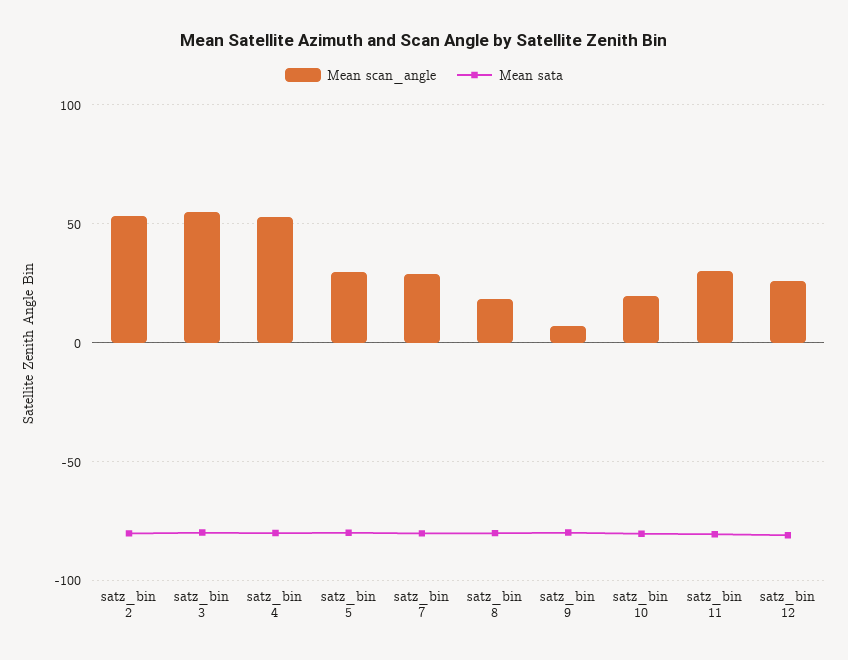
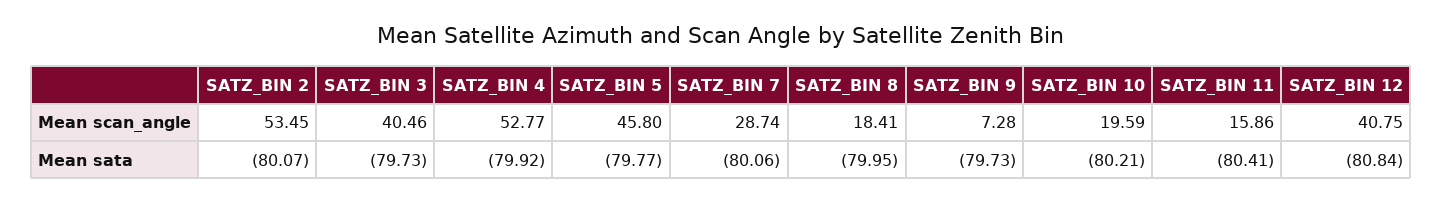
Mean scan_angle, satz_bin 3: 55 -> 40.46
Mean scan_angle, satz_bin 5: 30 -> 45.8
Mean scan_angle, satz_bin 11: 30 -> 15.86
Mean scan_angle, satz_bin 12: 25 -> 40.75

